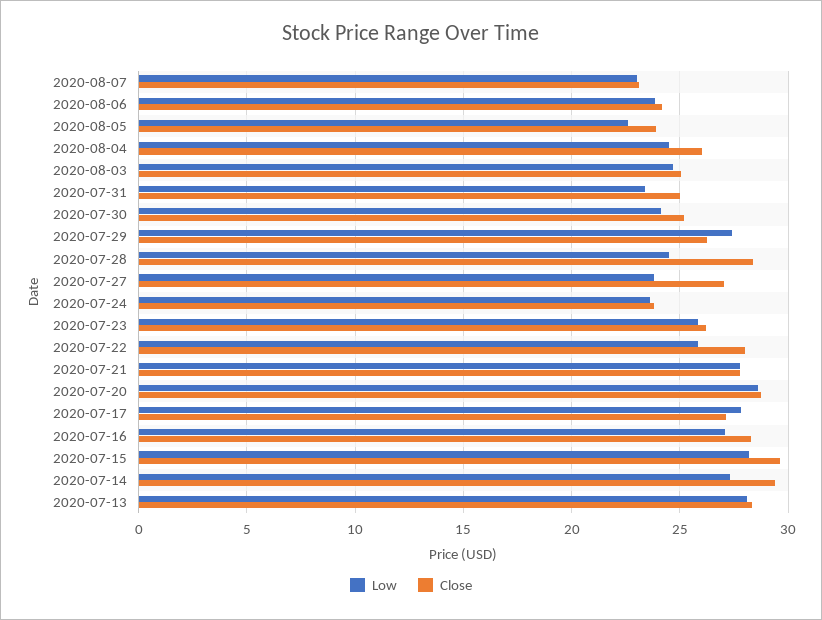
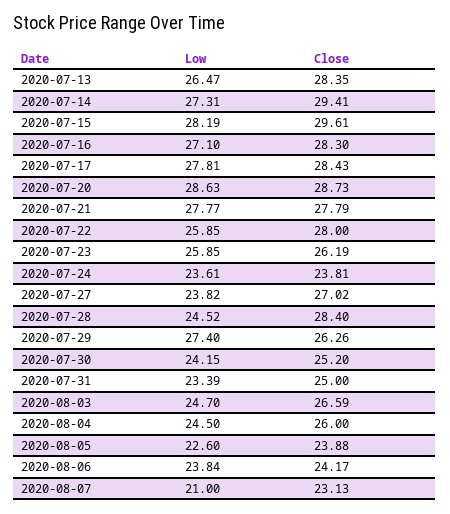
Low, 2020-08-07: 23 -> 21
Close, 2020-08-03: 25 -> 26.59
Close, 2020-07-17: 27 -> 28.43
Low, 2020-07-13: 28 -> 26.47

